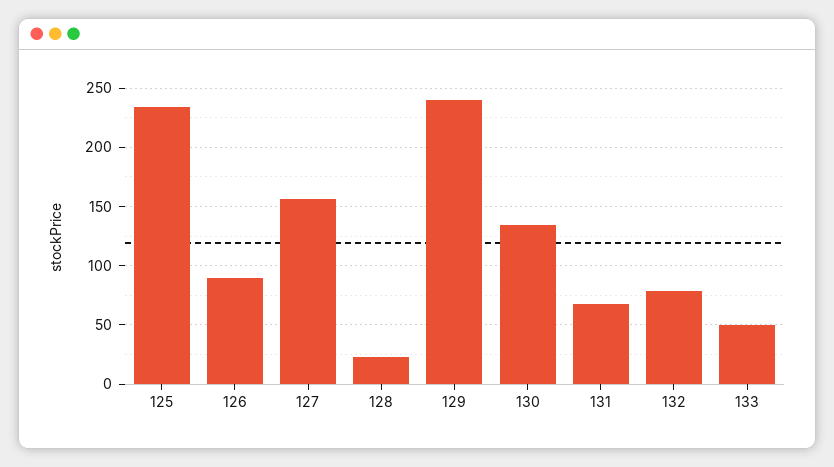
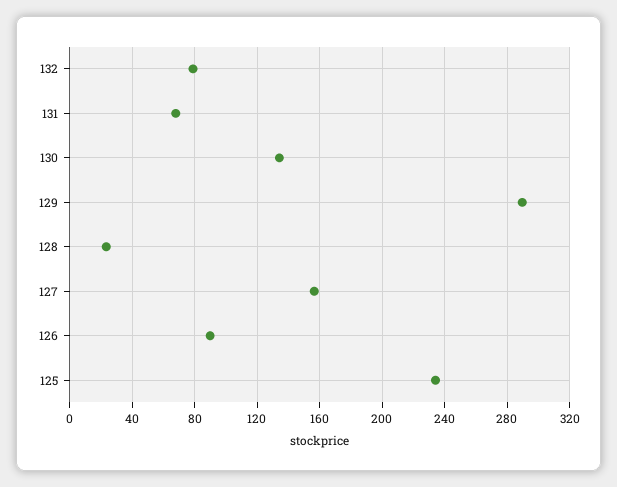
129: 240 -> 290
133: 50 -> none

